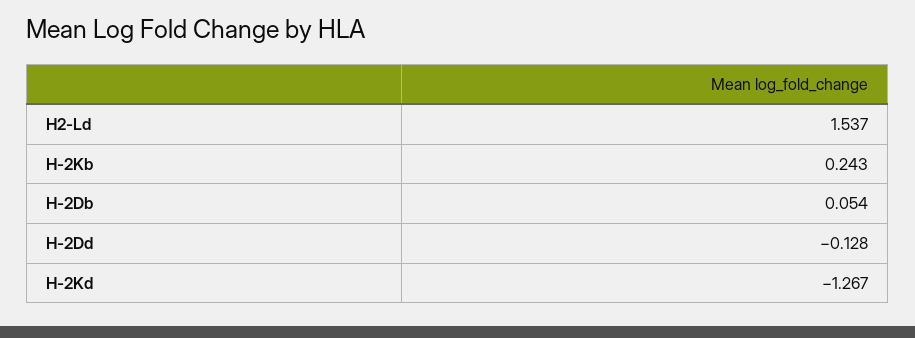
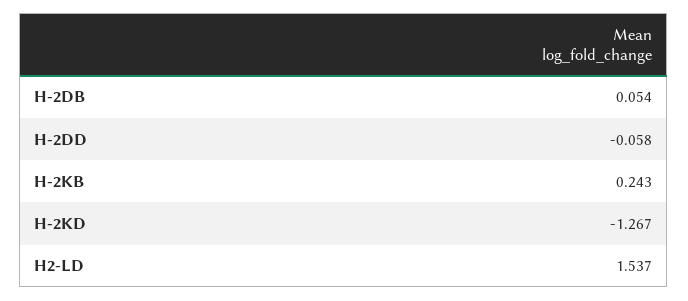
H-2Dd: -0.128 -> -0.058

